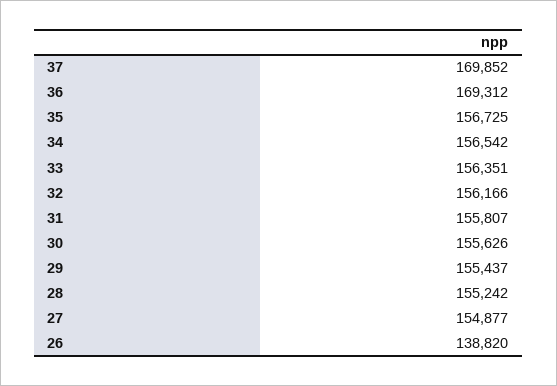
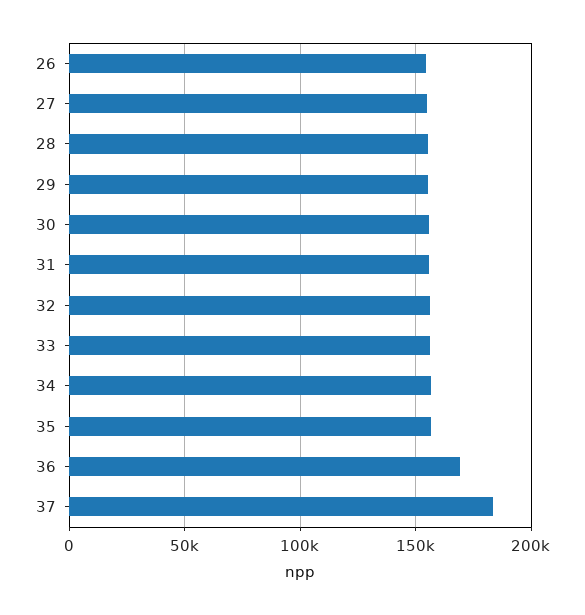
37: 169852 -> 185000
26: 138820 -> 155000

